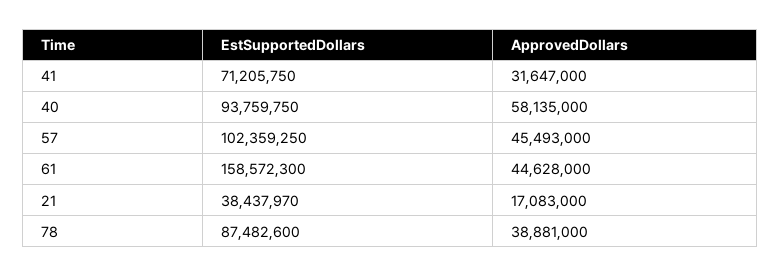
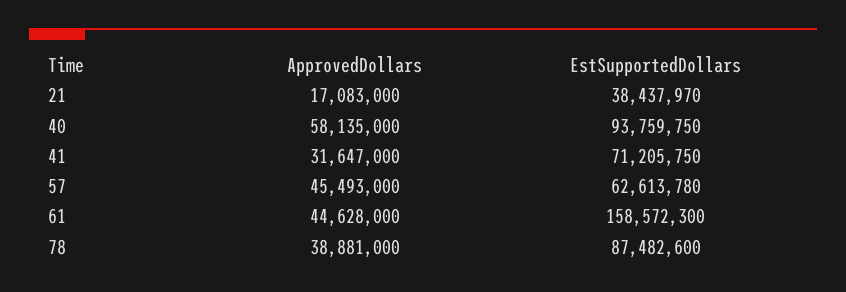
EstSupportedDollars, 57: 102359250 -> 62613780

